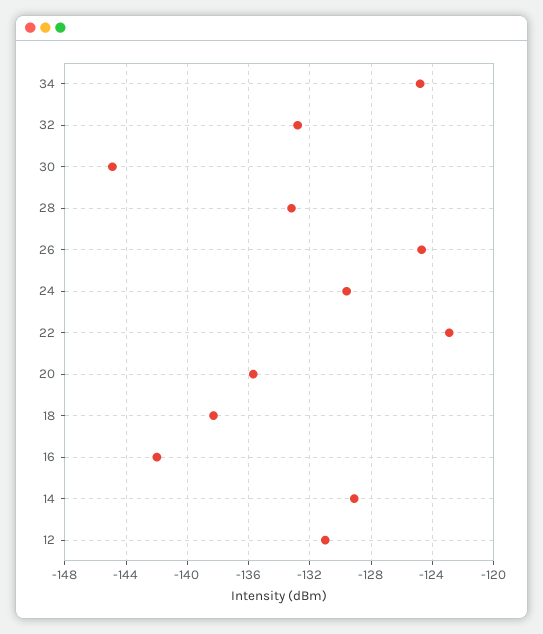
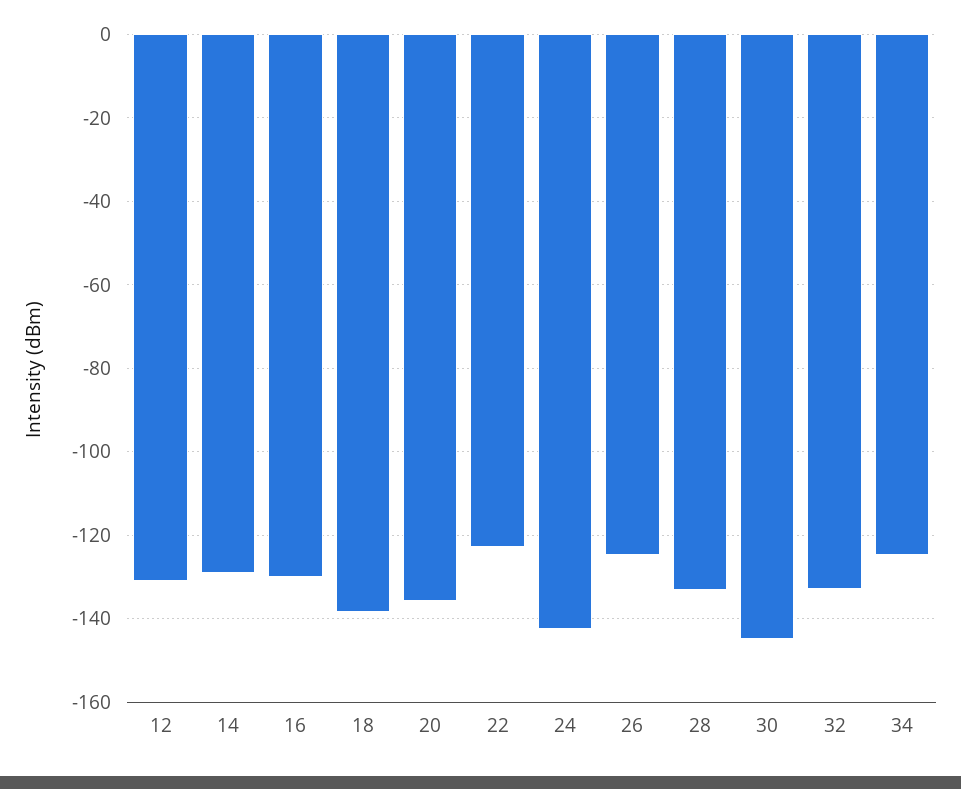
24: -129.5 -> -142
16: -142 -> -130

